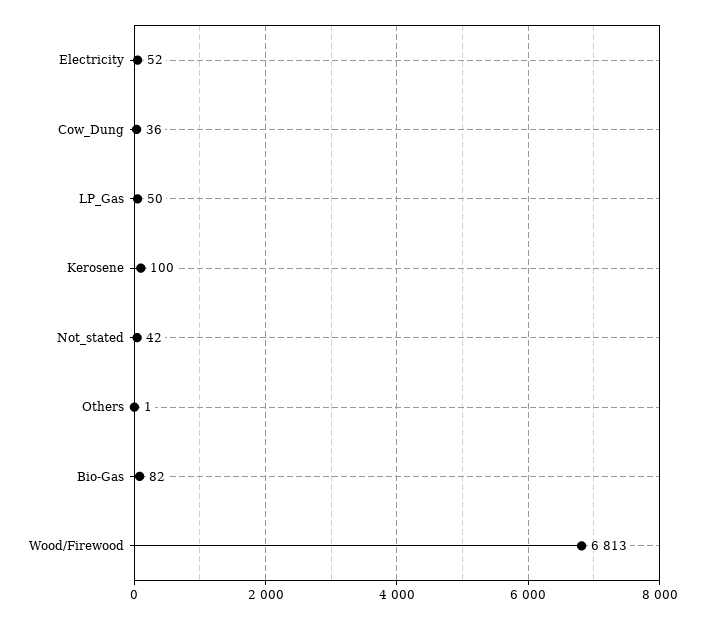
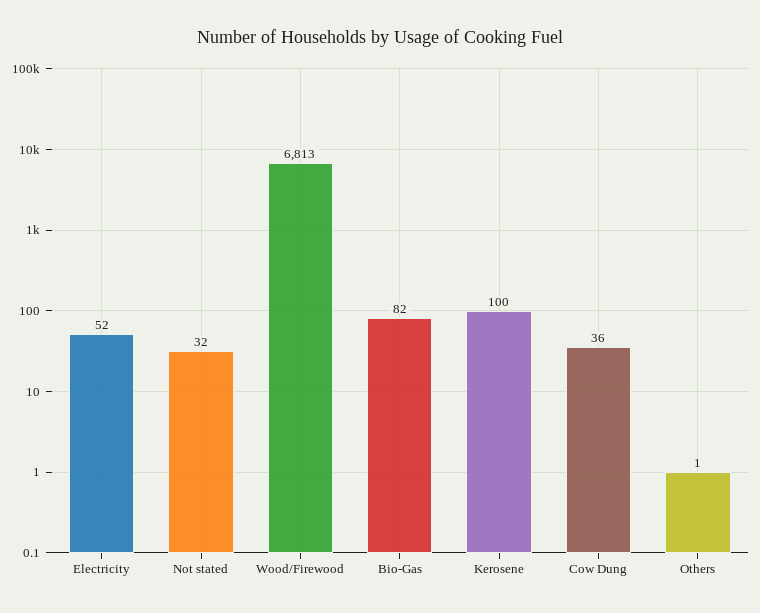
LP_Gas: 50 -> none
Not_stated: 42 -> 32

